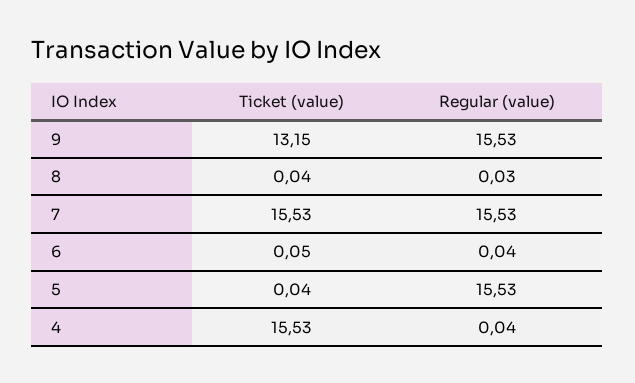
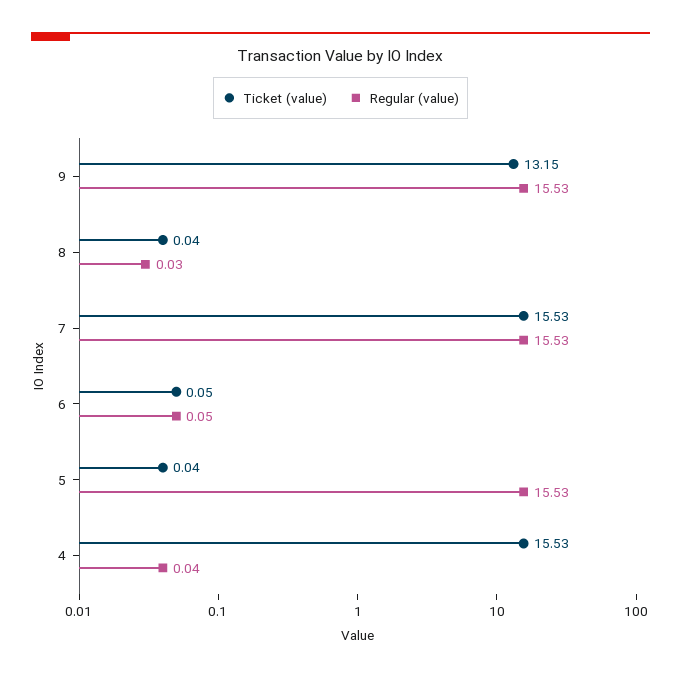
Regular (value), 6: 0.04 -> 0.05

